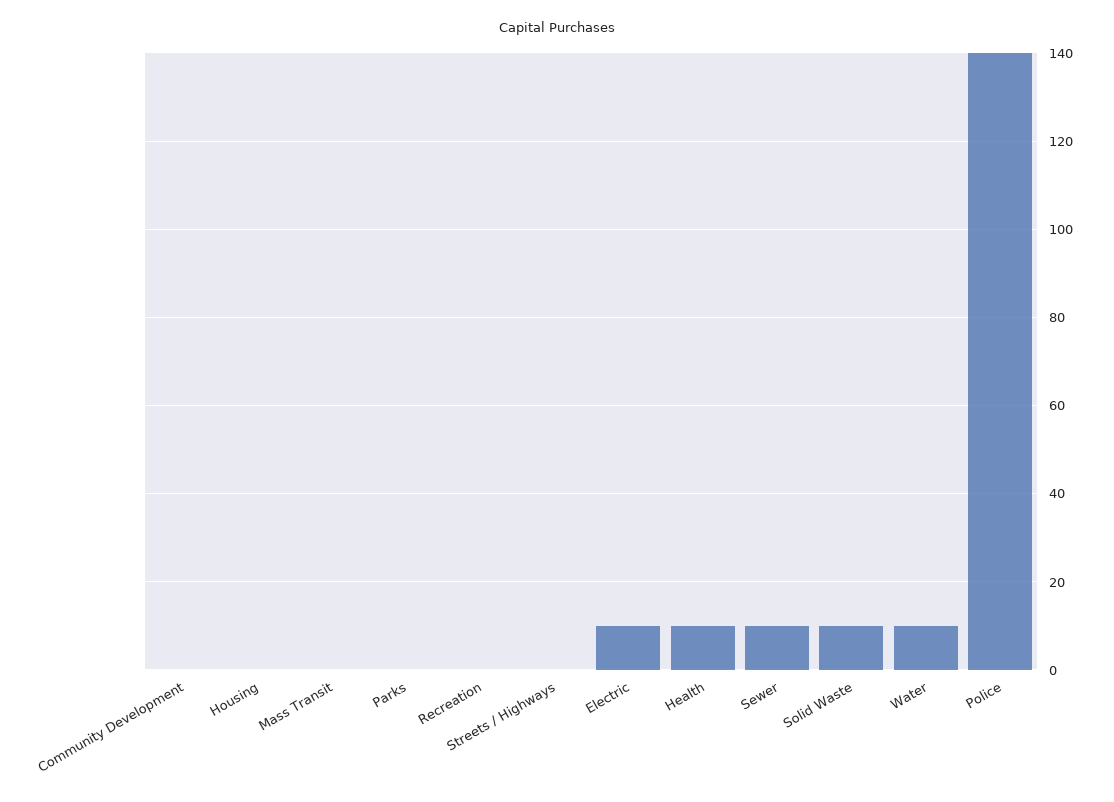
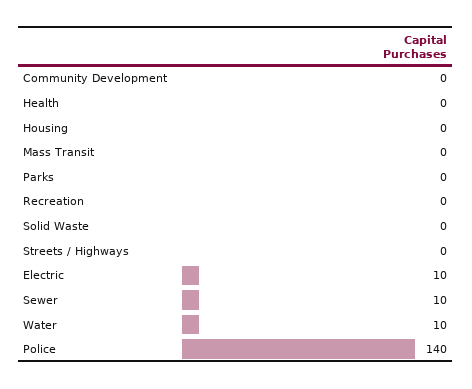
Health: 10 -> 0
Solid Waste: 10 -> 0

